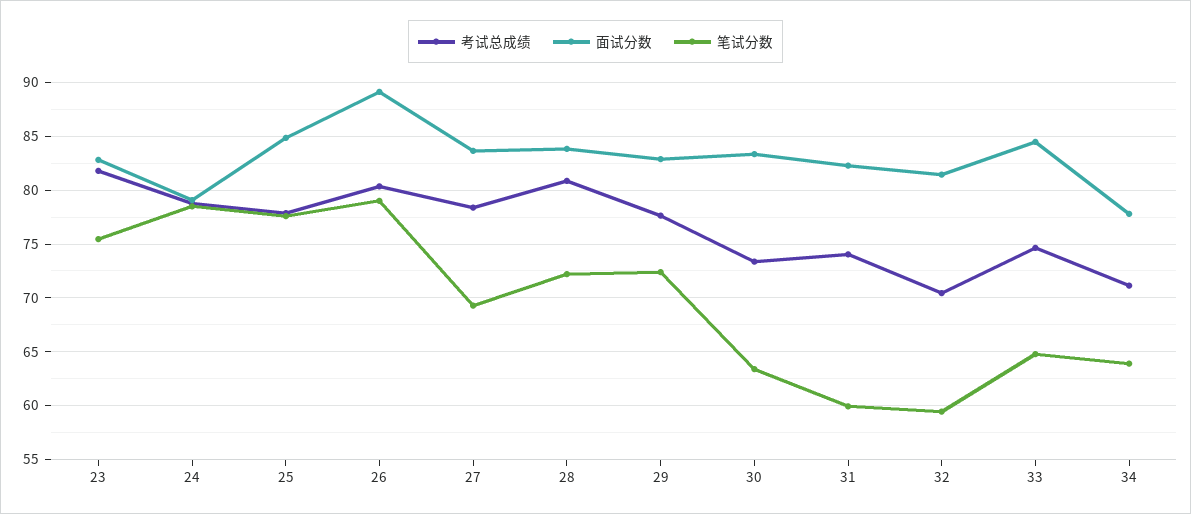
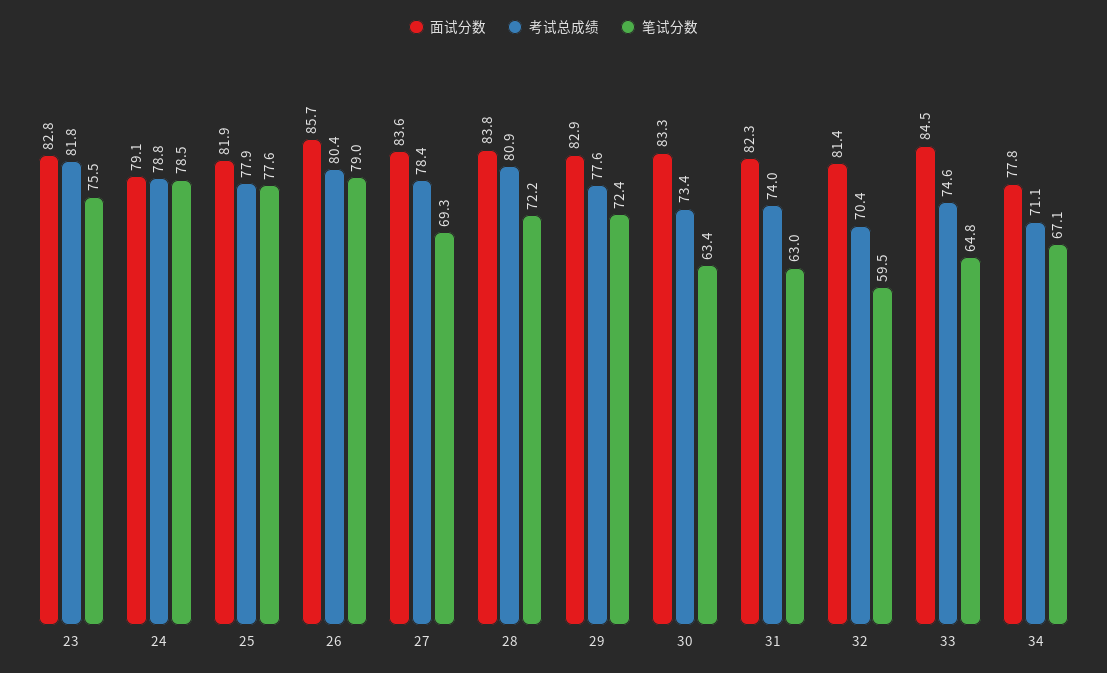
面试分数, 25: 85 -> 81.9
面试分数, 26: 89 -> 85.7
笔试分数, 31: 60 -> 63
笔试分数, 34: 64 -> 67.1

